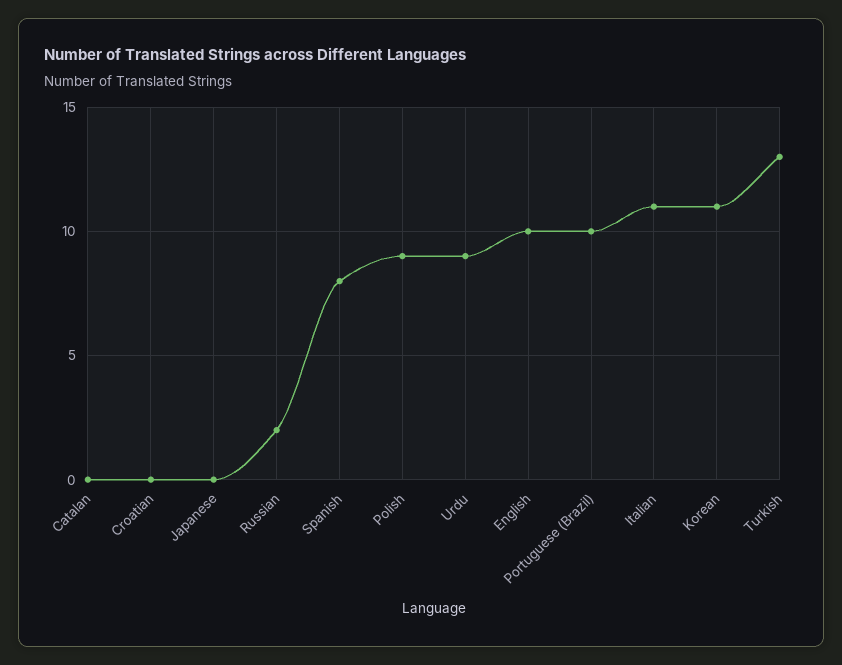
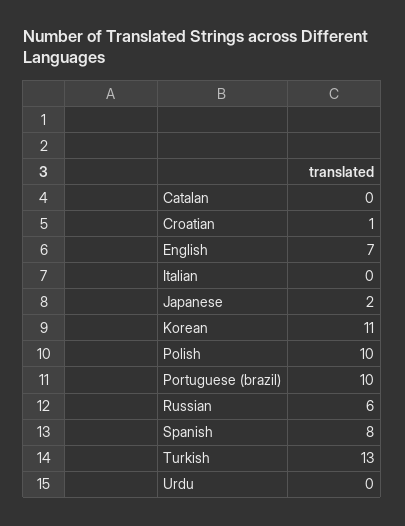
Croatian: 0 -> 1
Japanese: 0 -> 2
Russian: 2 -> 6
Polish: 9 -> 10
Urdu: 9 -> 0
English: 10 -> 7
Italian: 11 -> 0

